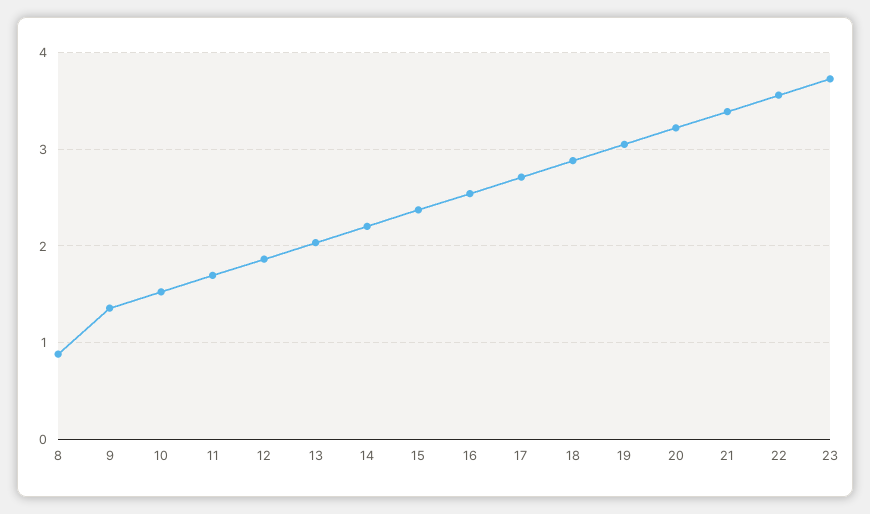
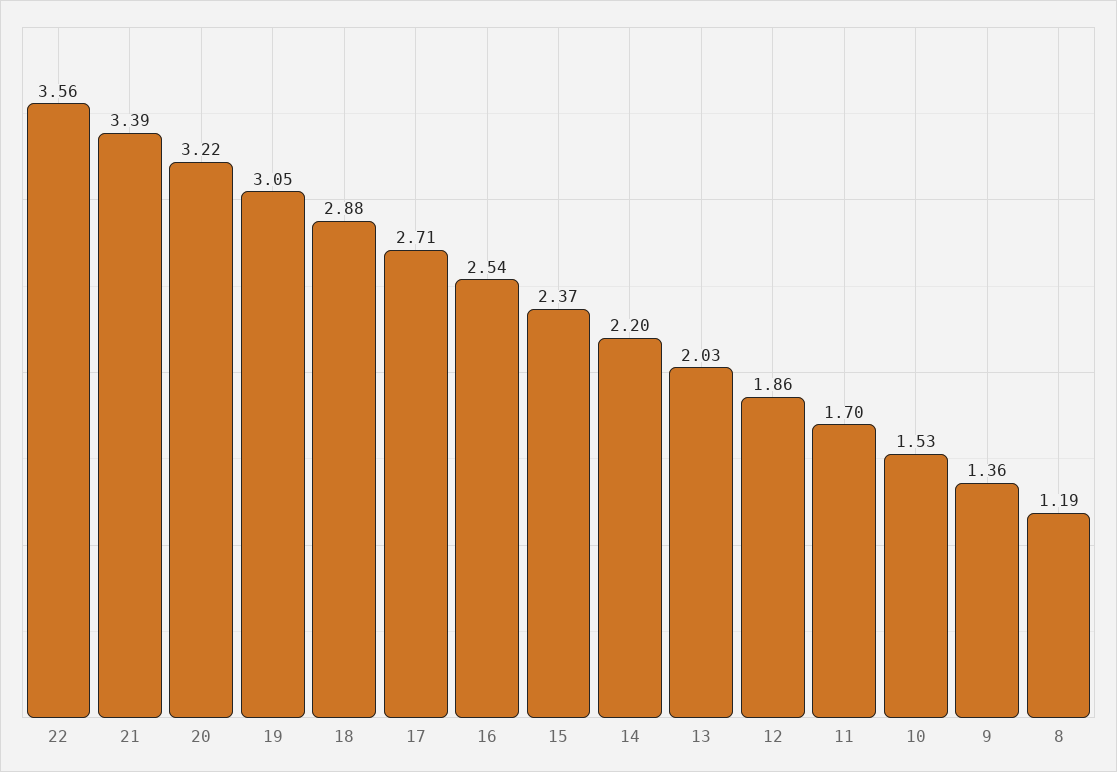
8: 0.9 -> 1.19
23: 3.7 -> none

